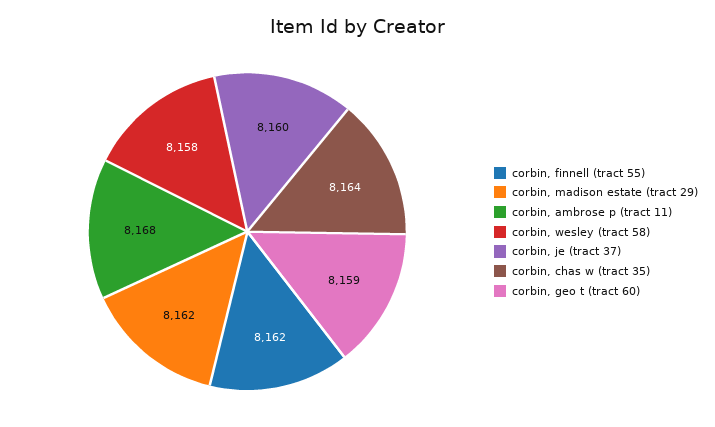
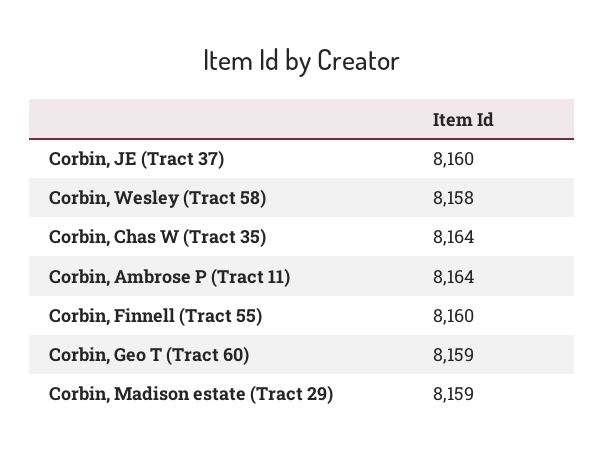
corbin, finnell (tract 55): 8162 -> 8160
corbin, madison estate (tract 29): 8162 -> 8159
corbin, ambrose p (tract 11): 8168 -> 8164

